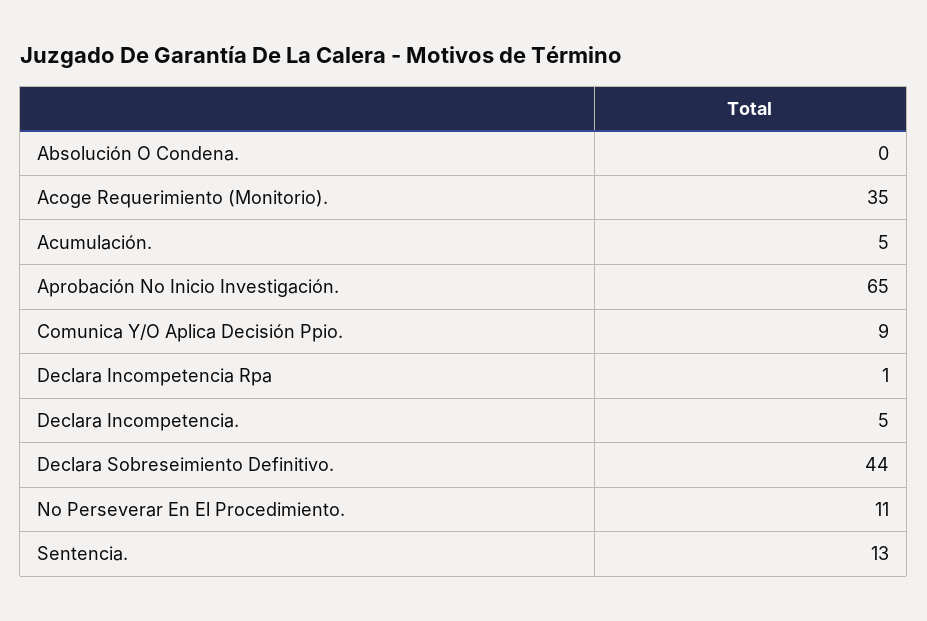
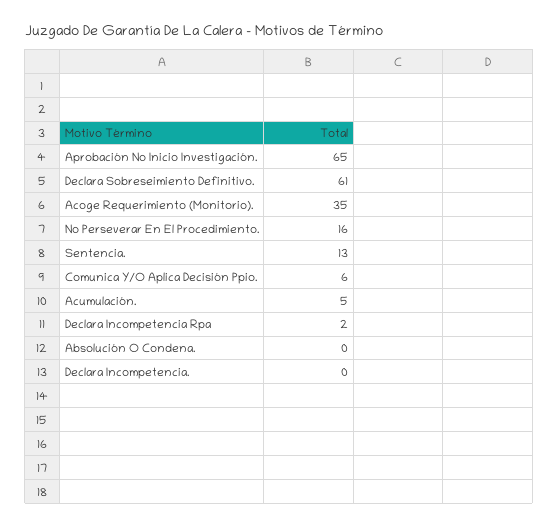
Comunica Y/O Aplica Decisión Ppio.: 9 -> 6
Declara Incompetencia Rpa: 1 -> 2
Declara Incompetencia.: 5 -> 0
Declara Sobreseimiento Definitivo.: 44 -> 61
No Perseverar En El Procedimiento.: 11 -> 16

